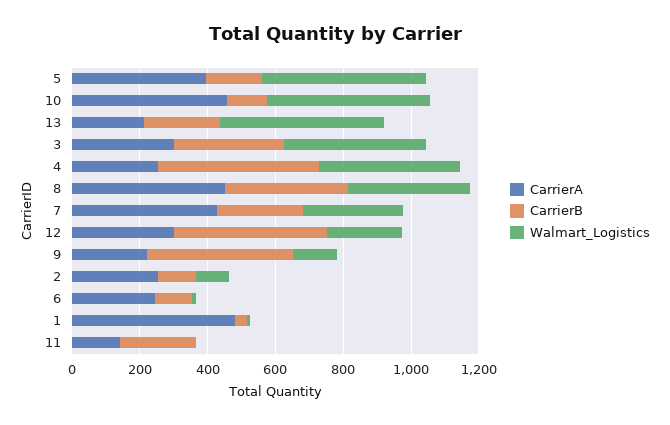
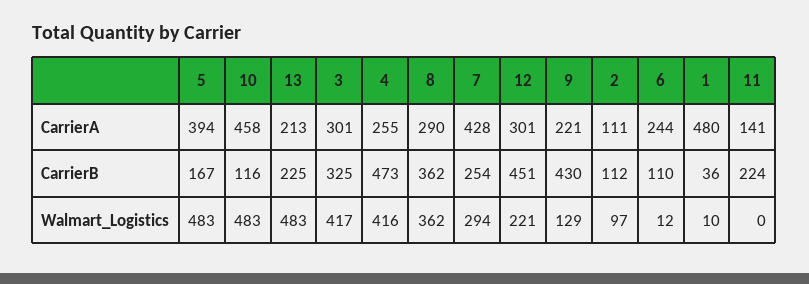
CarrierA, 8: 450 -> 290
CarrierA, 2: 250 -> 111

